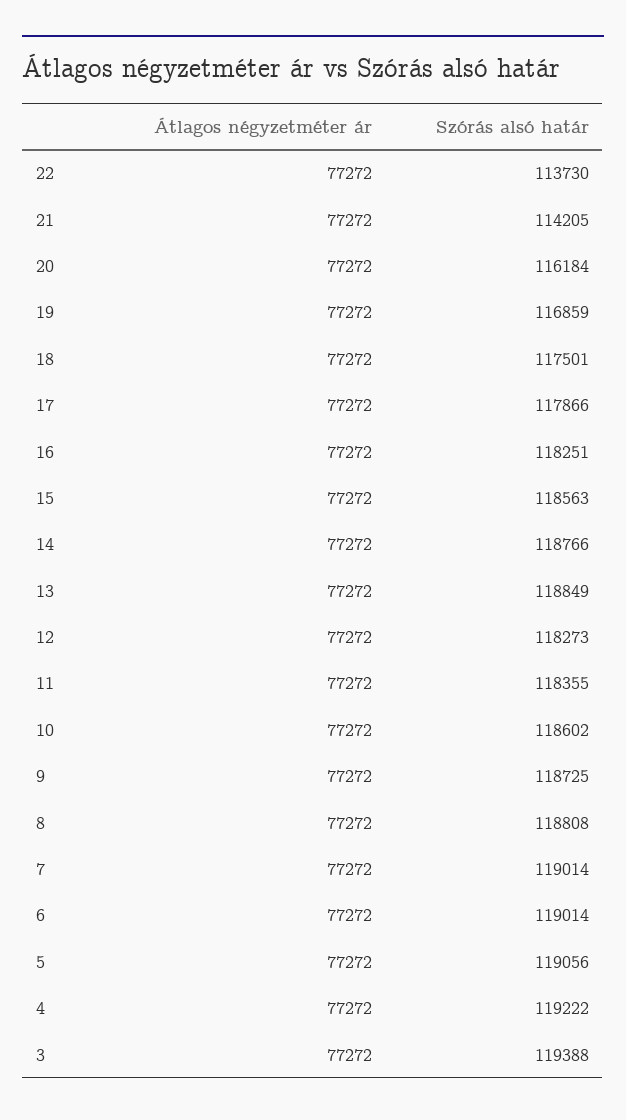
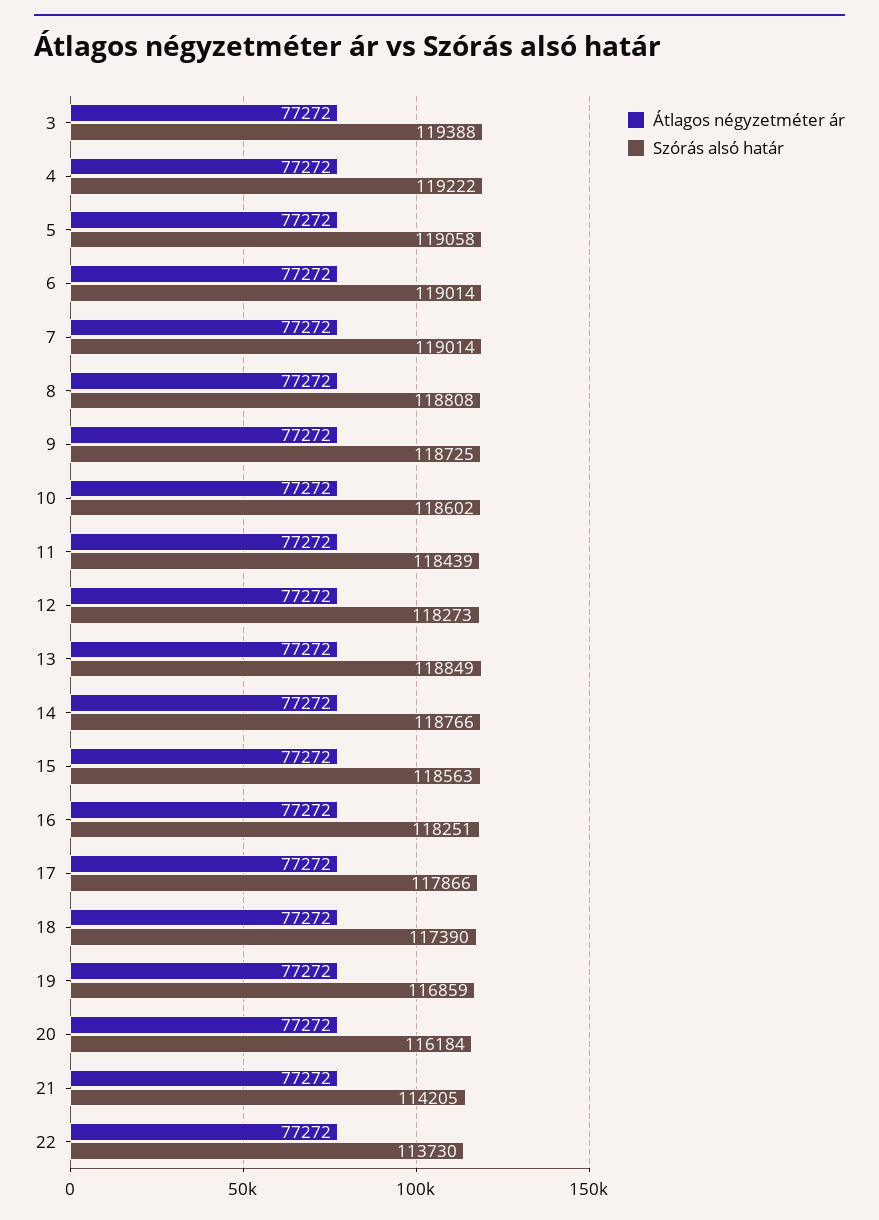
Szórás alsó határ, 18: 117501 -> 117390
Szórás alsó határ, 11: 118355 -> 118439
Szórás alsó határ, 5: 119056 -> 119058

